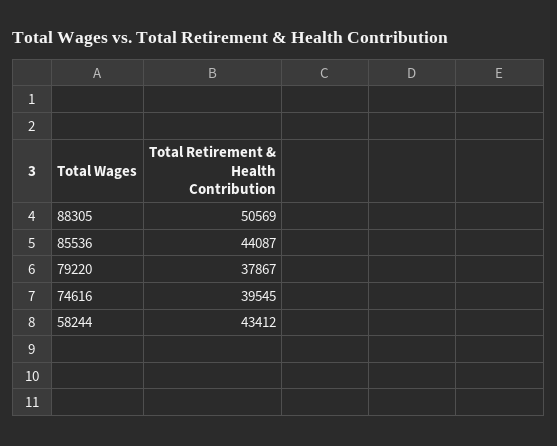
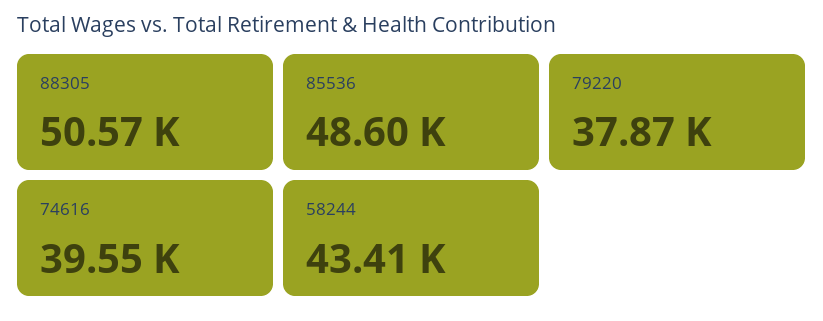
85536: 44087 -> 48600

